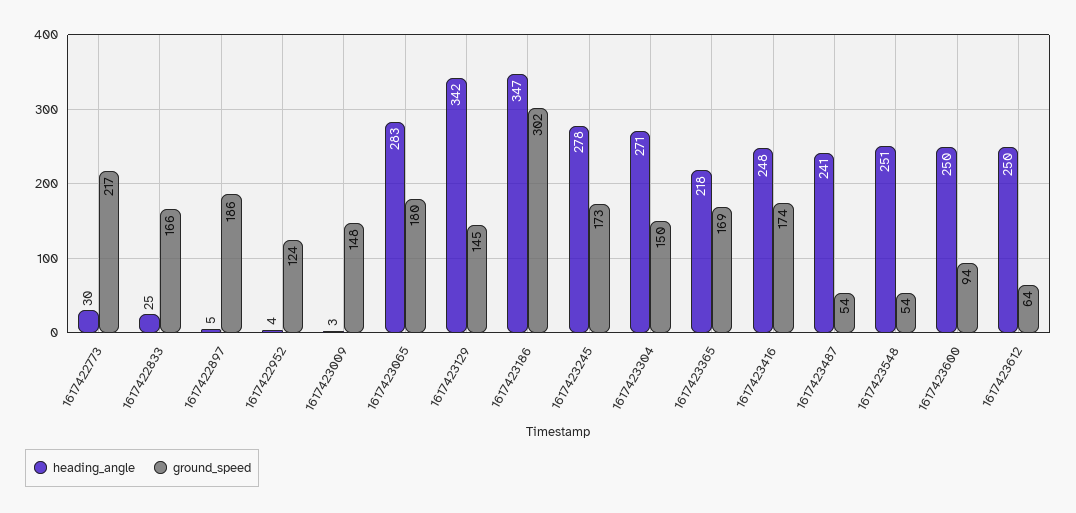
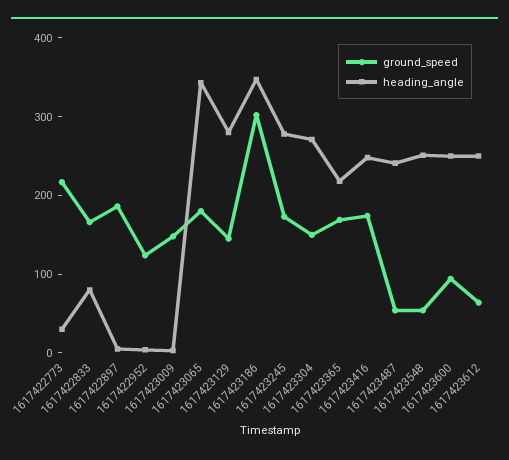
heading_angle, 1617422833: 25 -> 80
heading_angle, 1617423065: 283 -> 340
heading_angle, 1617423129: 342 -> 280

